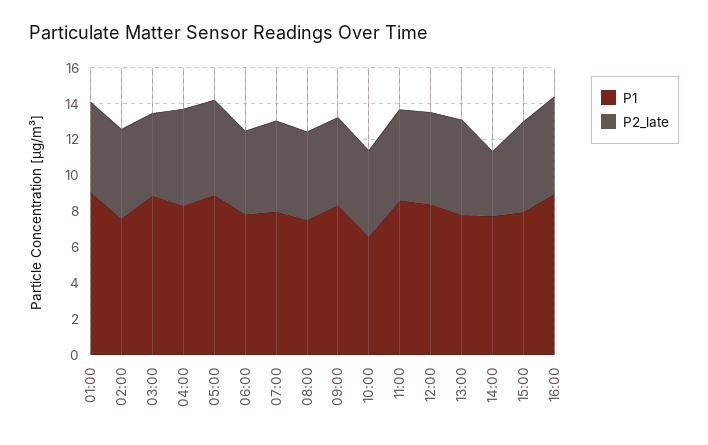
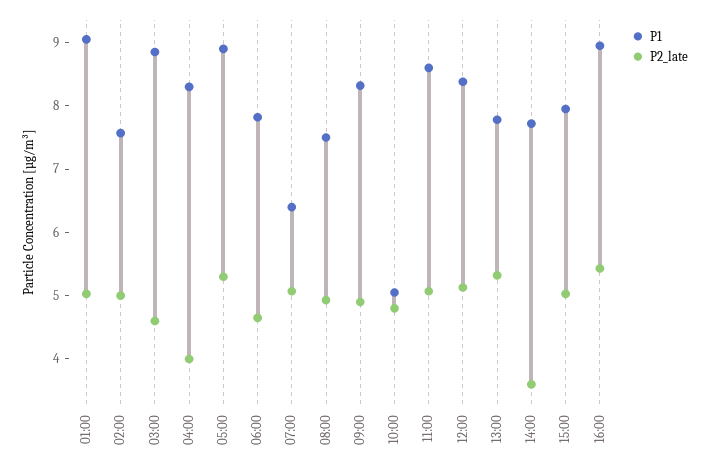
P2_late, 04:00: 5.5 -> 4
P1, 07:00: 8 -> 6.4
P1, 10:00: 6.5 -> 5

